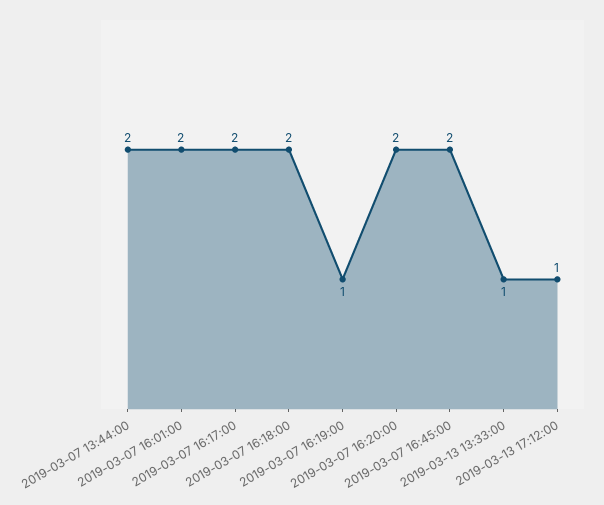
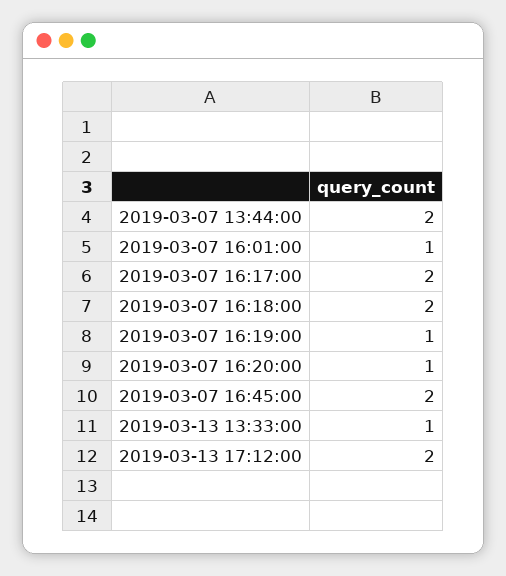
2019-03-07 16:01:00: 2 -> 1
2019-03-07 16:20:00: 2 -> 1
2019-03-13 17:12:00: 1 -> 2

